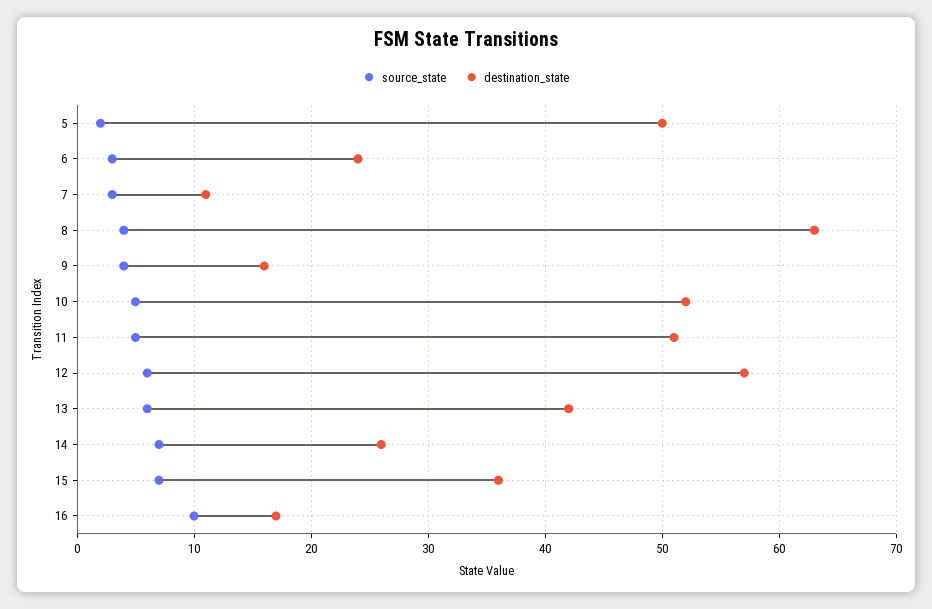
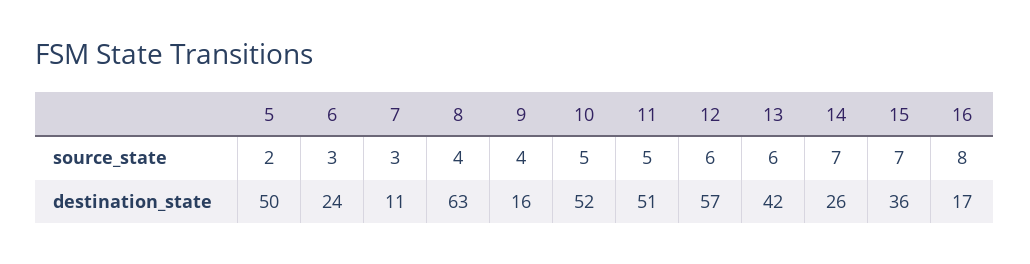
source_state, 16: 10 -> 8

